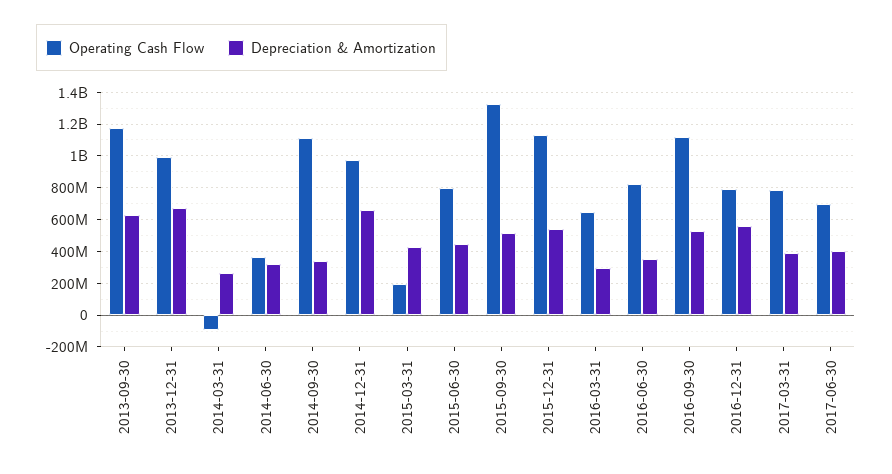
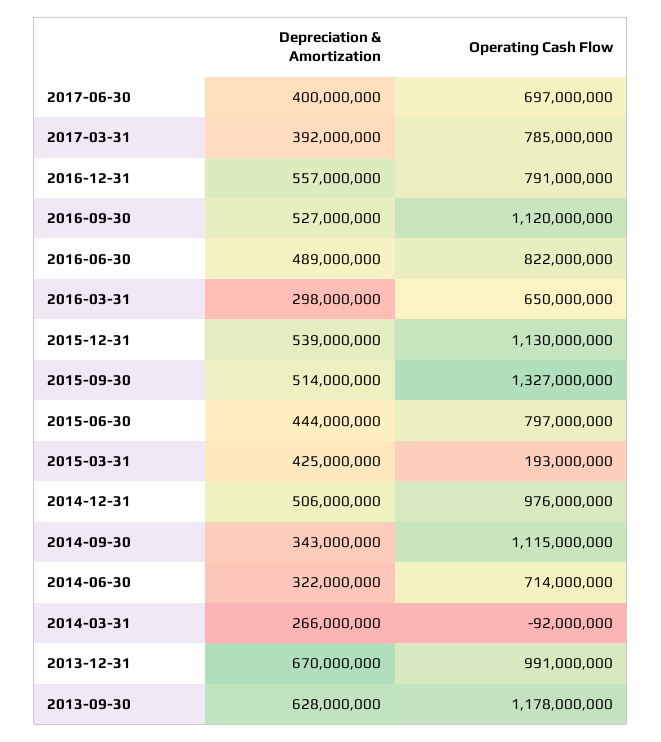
Operating Cash Flow, 2014-06-30: 350000000 -> 714000000
Depreciation & Amortization, 2014-12-31: 650000000 -> 506000000
Depreciation & Amortization, 2016-06-30: 350000000 -> 489000000

